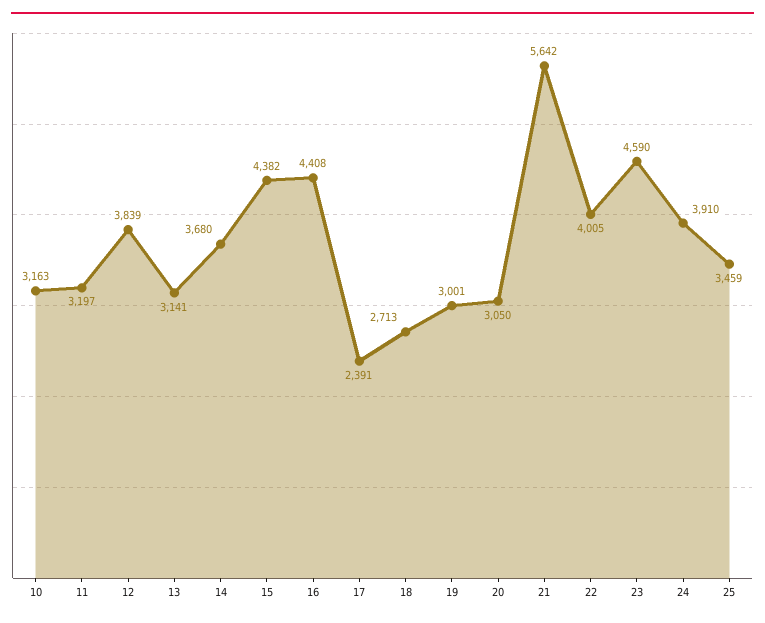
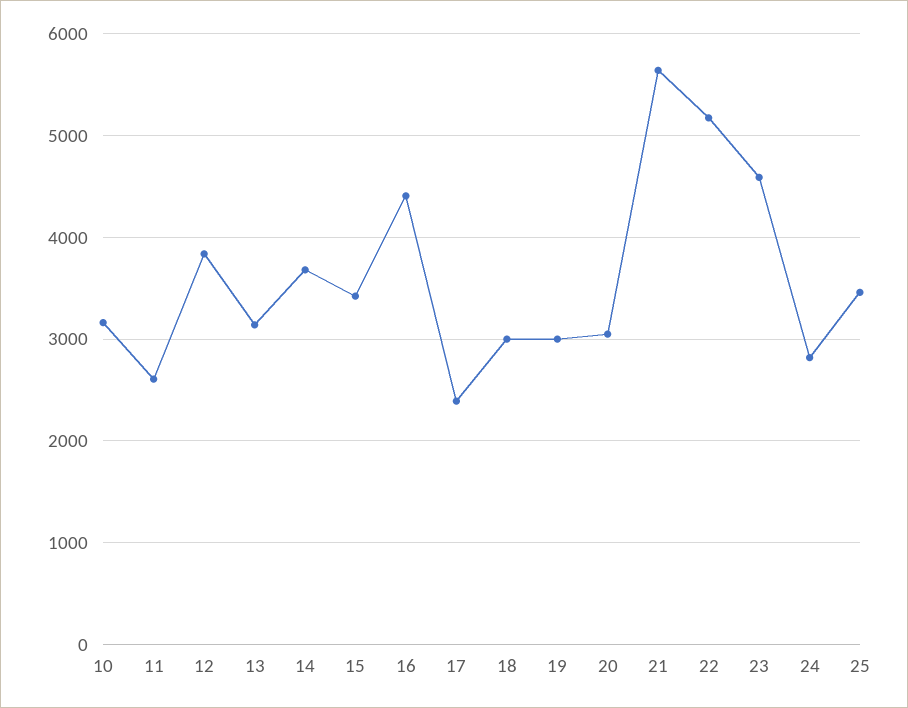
11: 3197 -> 2600
15: 4382 -> 3400
18: 2713 -> 3000
22: 4005 -> 5200
24: 3910 -> 2800

